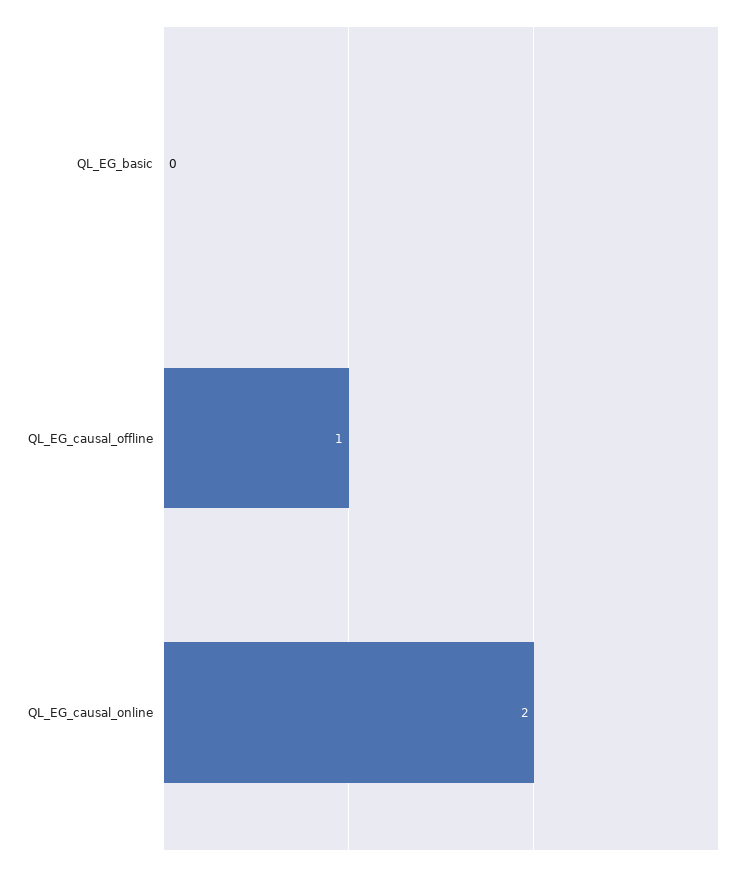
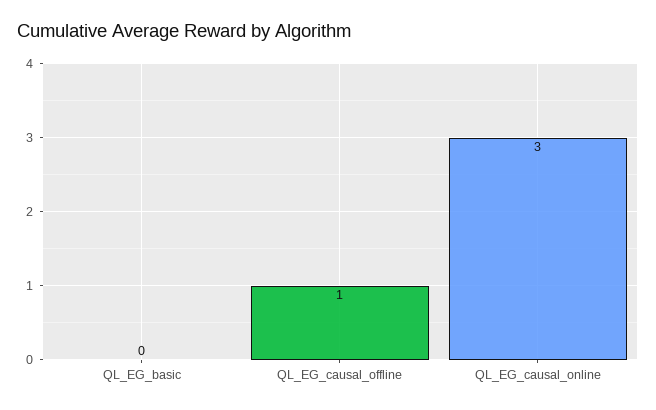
QL_EG_causal_online: 2 -> 3

